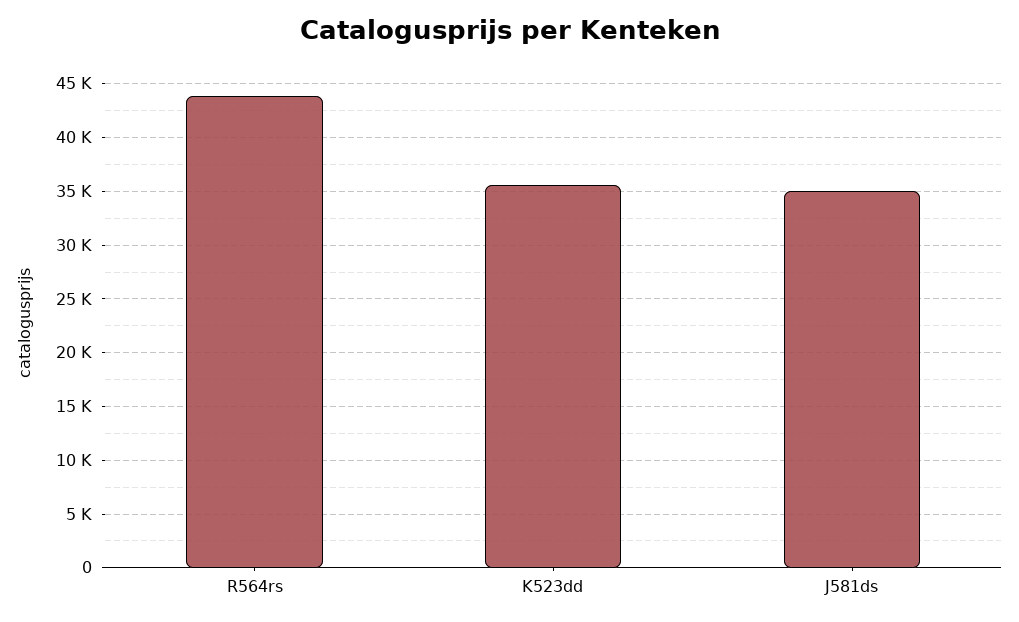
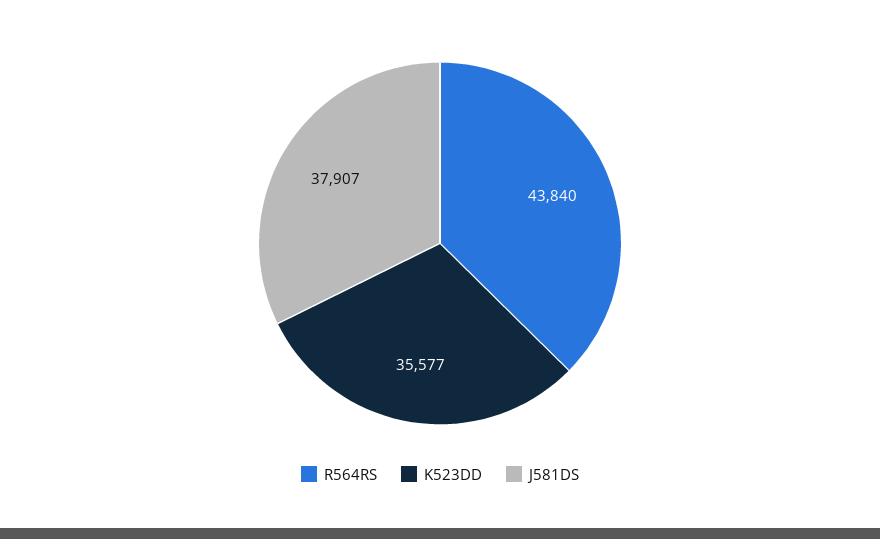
J581ds: 35000 -> 37907

